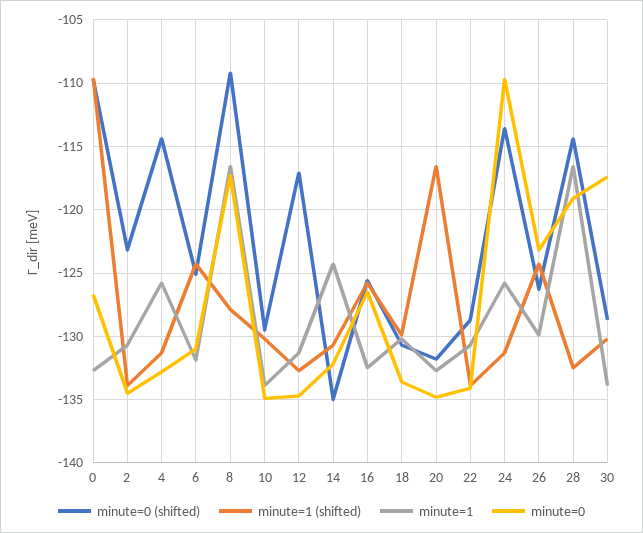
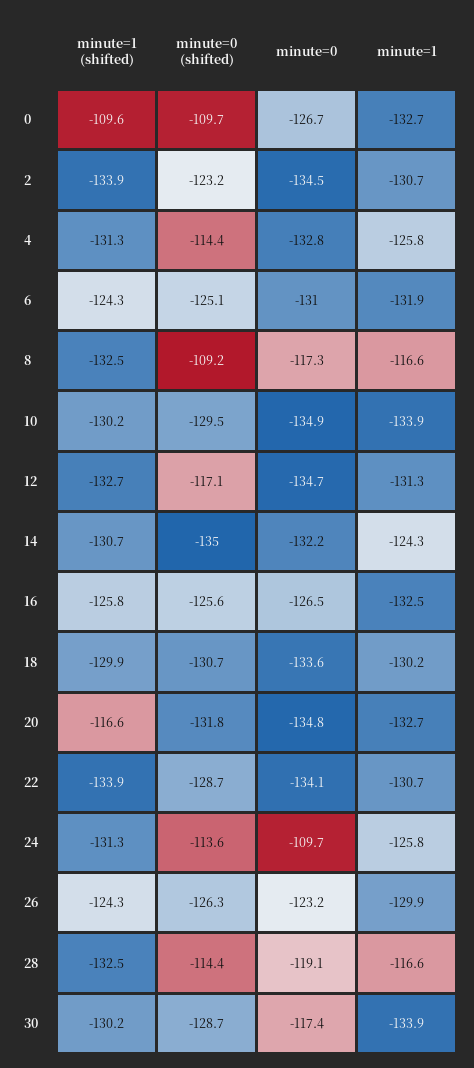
minute=1 (shifted), 8: -128 -> -132.5

